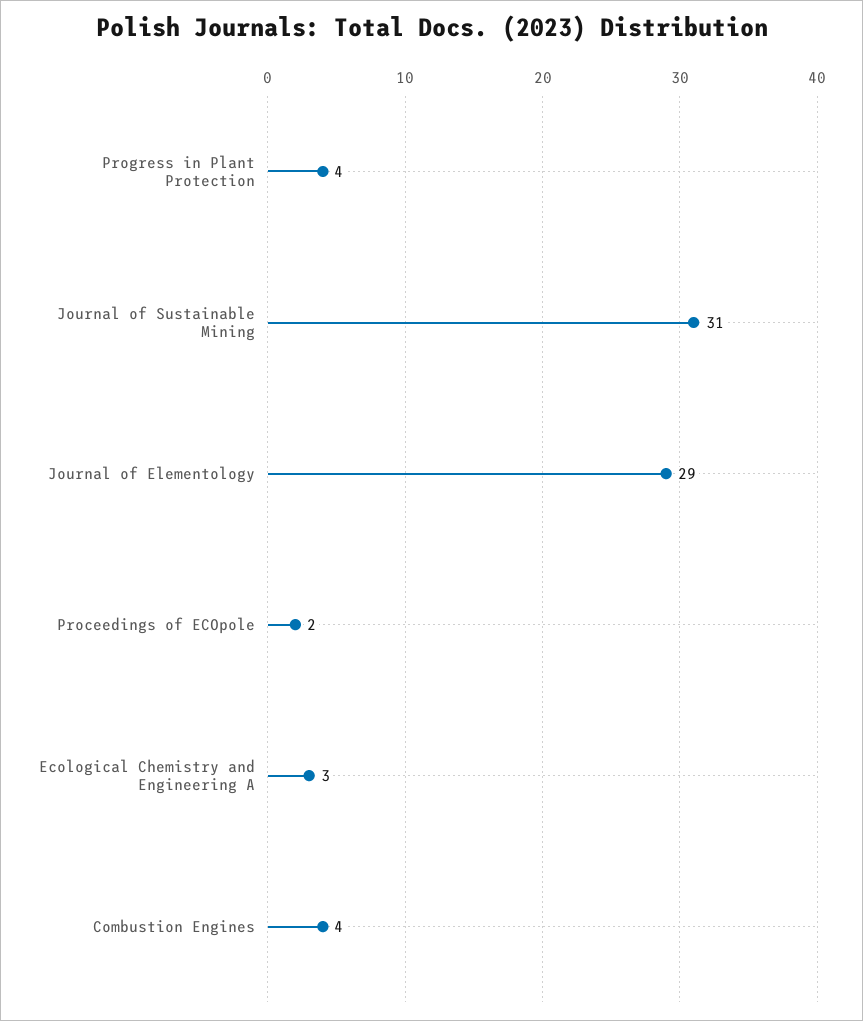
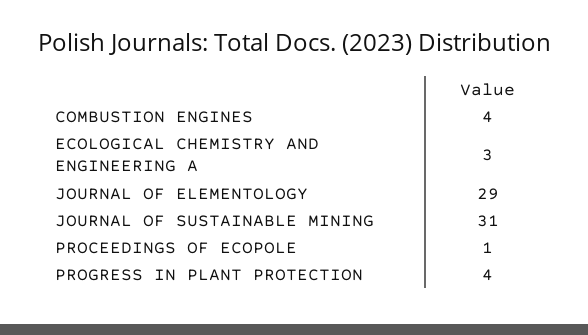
Proceedings of ECOpole: 2 -> 1

